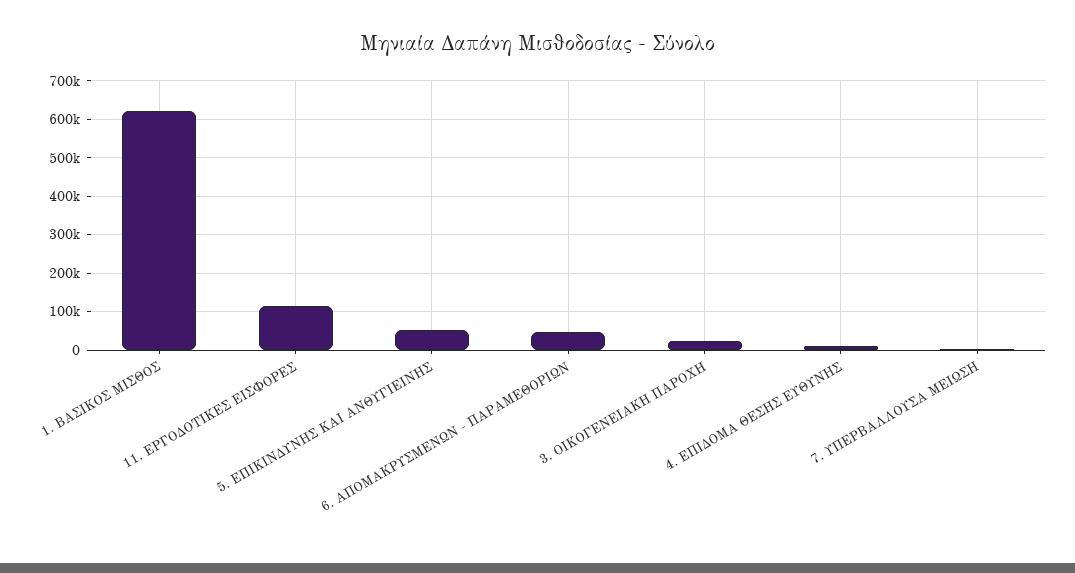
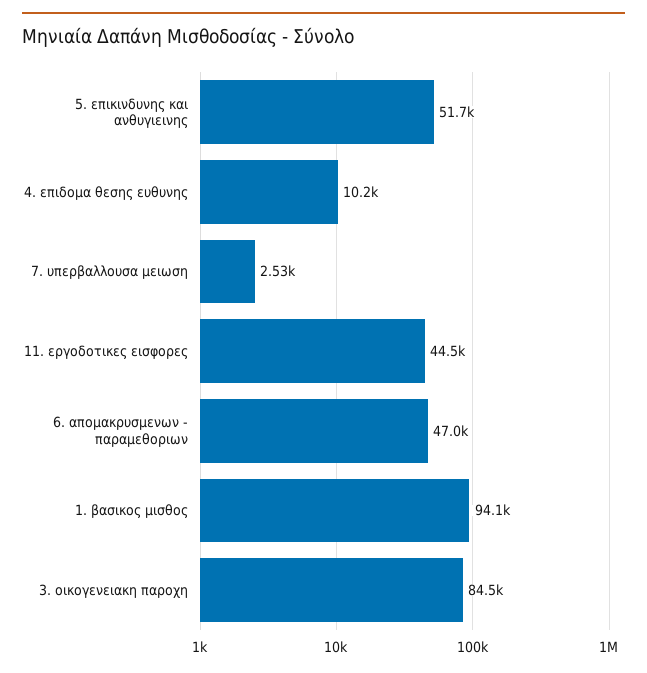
1. ΒΑΣΙΚΟΣ ΜΙΣΘΟΣ: 620000 -> 94100
11. ΕΡΓΟΔΟΤΙΚΕΣ ΕΙΣΦΟΡΕΣ: 120000 -> 44500
3. ΟΙΚΟΓΕΝΕΙΑΚΗ ΠΑΡΟΧΗ: 20000 -> 84500

